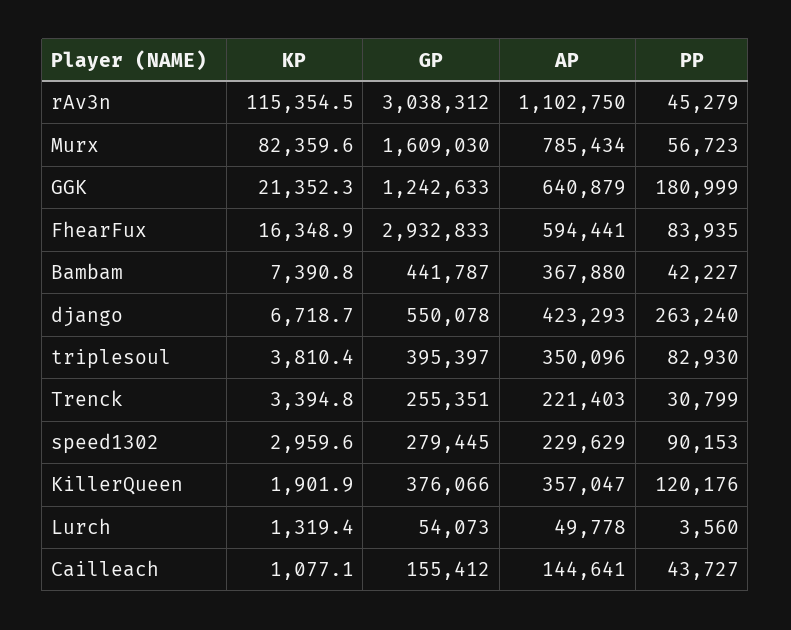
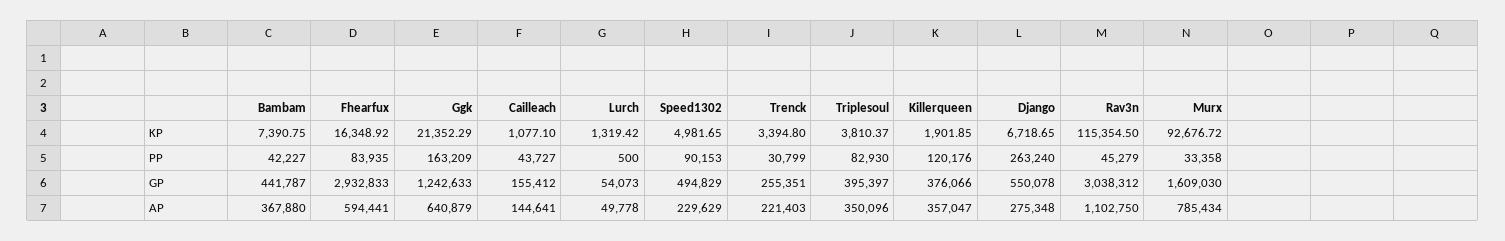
KP, Murx: 82359.6 -> 92676.72
PP, Murx: 56723 -> 33358
PP, GGK: 180999 -> 163209
AP, django: 423293 -> 275348
KP, speed1302: 2959.6 -> 4981.65
GP, speed1302: 279445 -> 494829
PP, Lurch: 3560 -> 500

